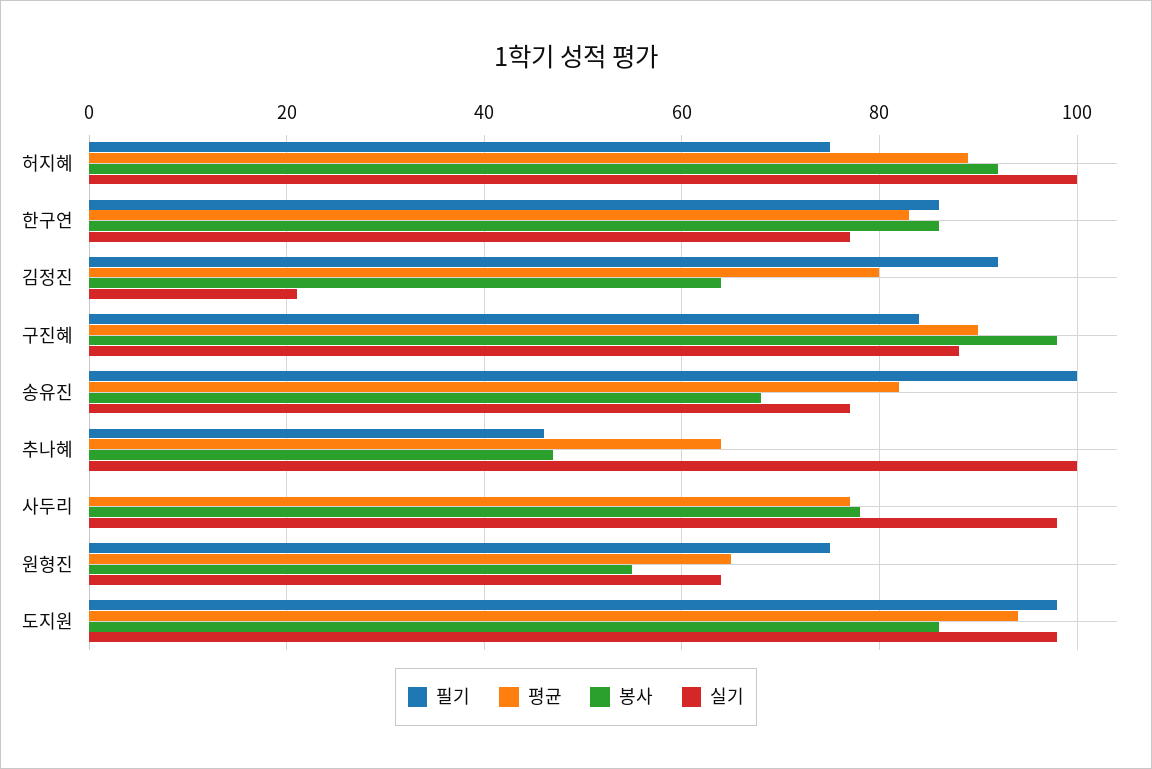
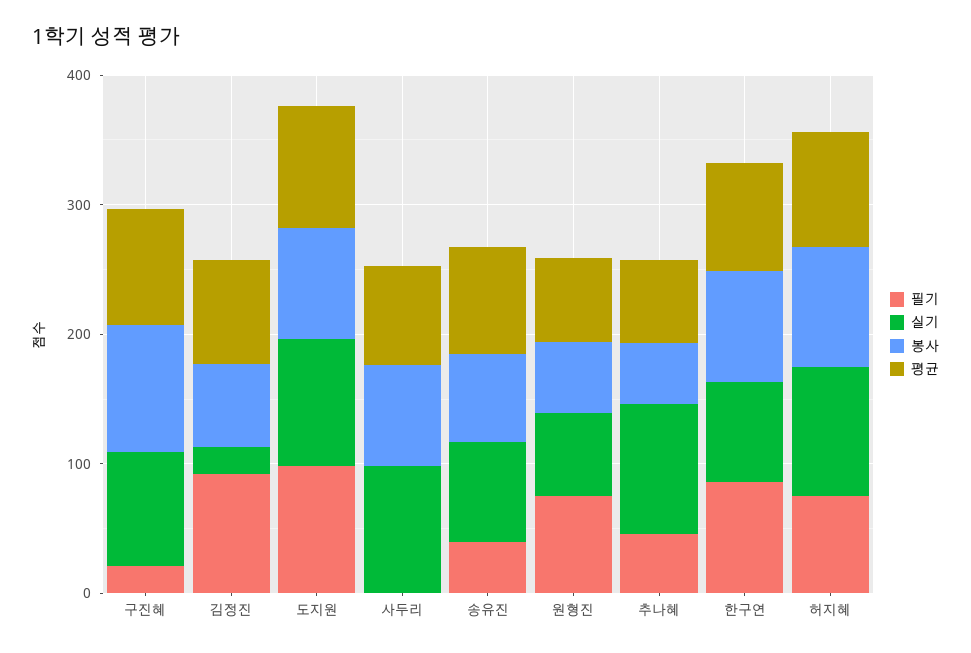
필기, 구진혜: 85 -> 20
필기, 송유진: 100 -> 40

